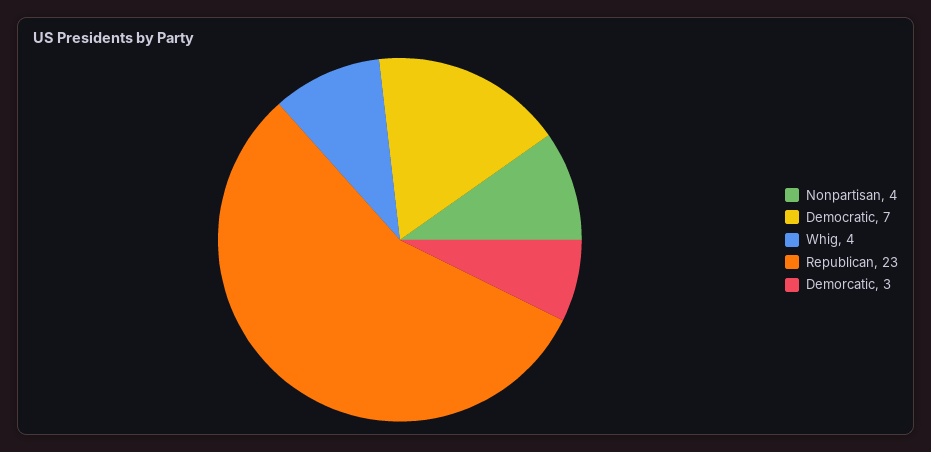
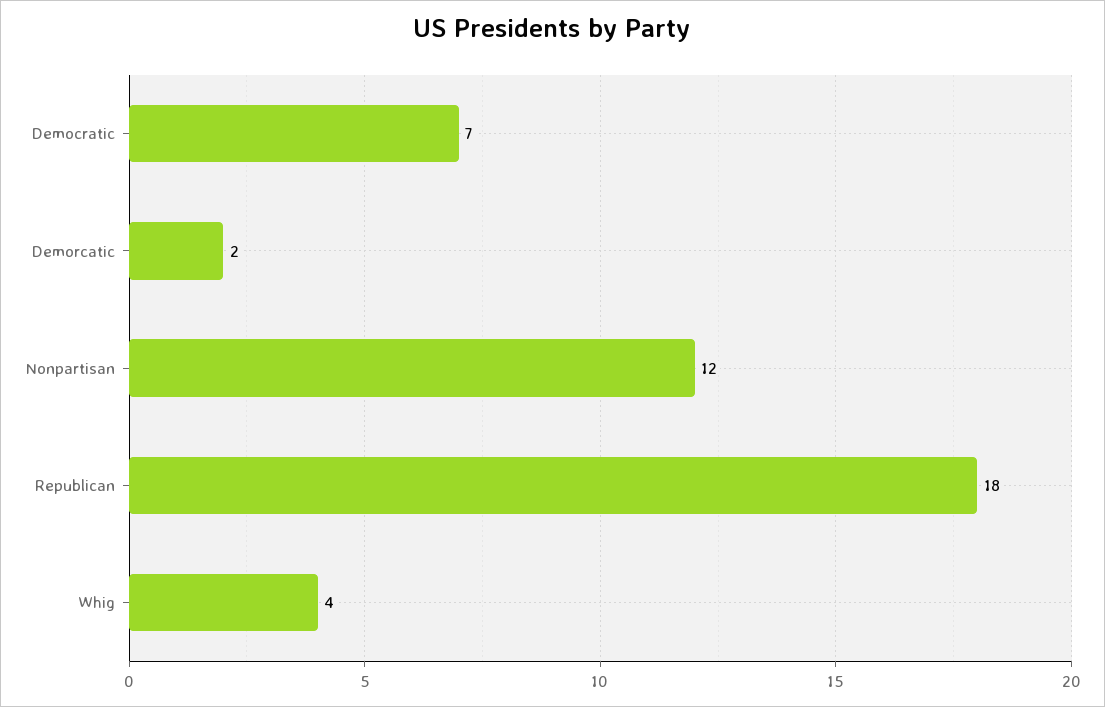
Nonpartisan: 4 -> 12
Republican: 23 -> 18
Demorcatic: 3 -> 2

